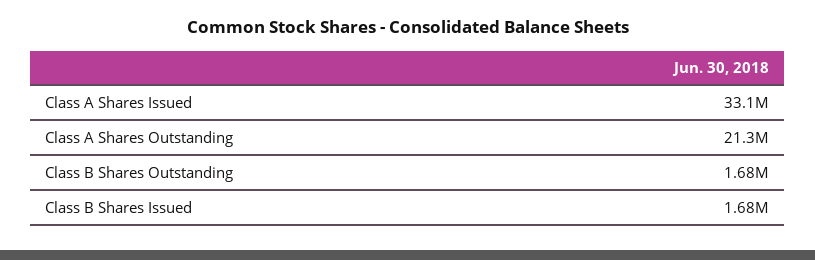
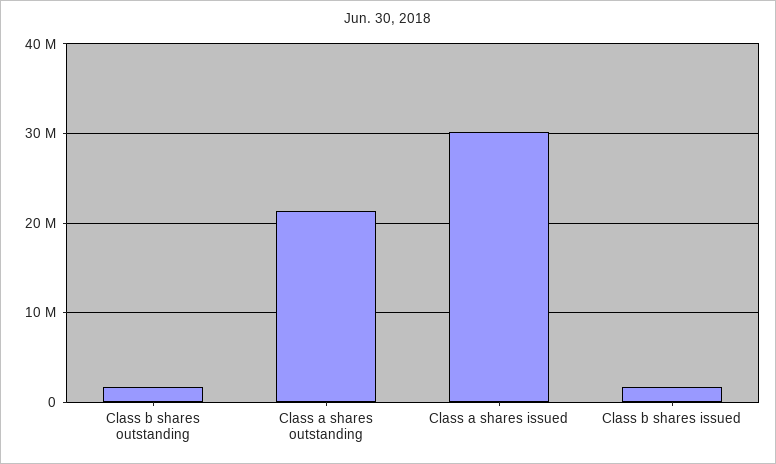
Class A Shares Issued: 33100000 -> 30000000

